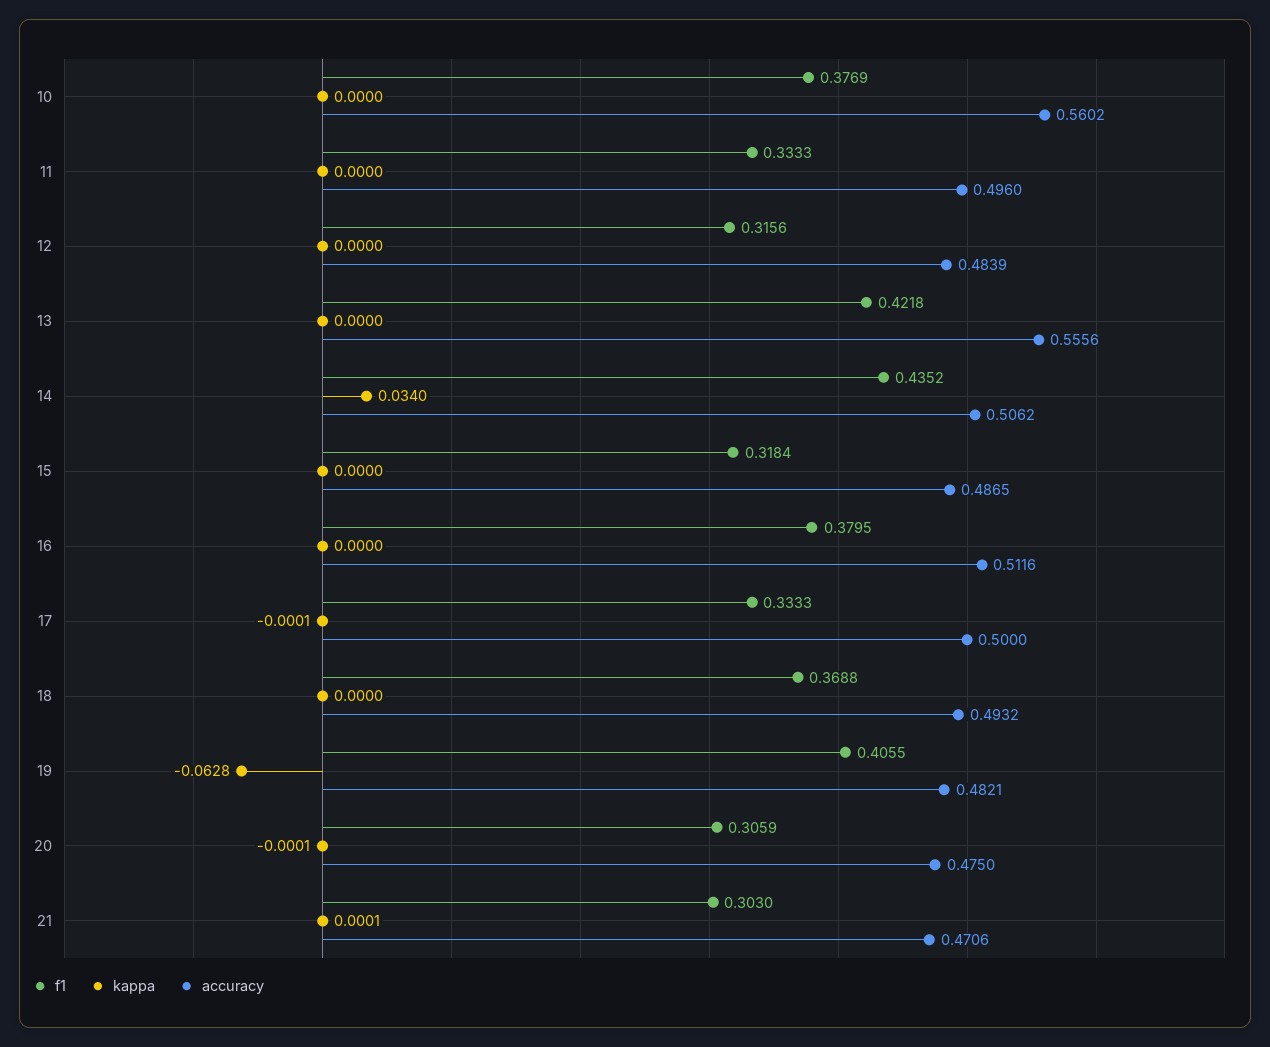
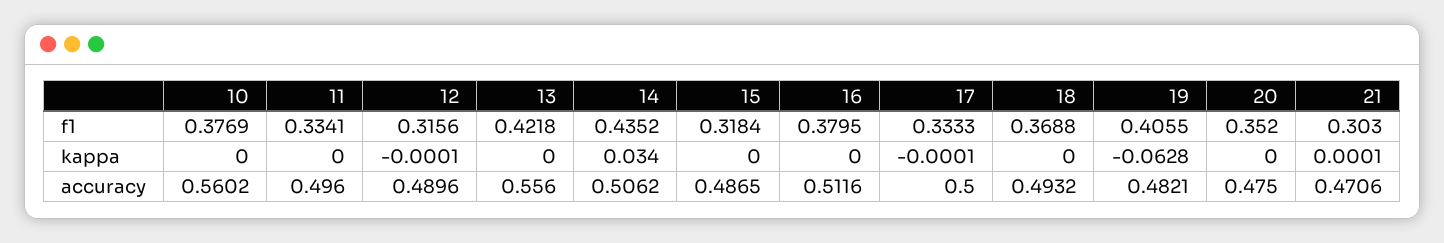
f1, 11: 0.3333 -> 0.3341
kappa, 12: 0 -> -0.0001
accuracy, 12: 0.4839 -> 0.4896
accuracy, 13: 0.5556 -> 0.556
f1, 20: 0.3059 -> 0.352
kappa, 20: -0.0001 -> 0

